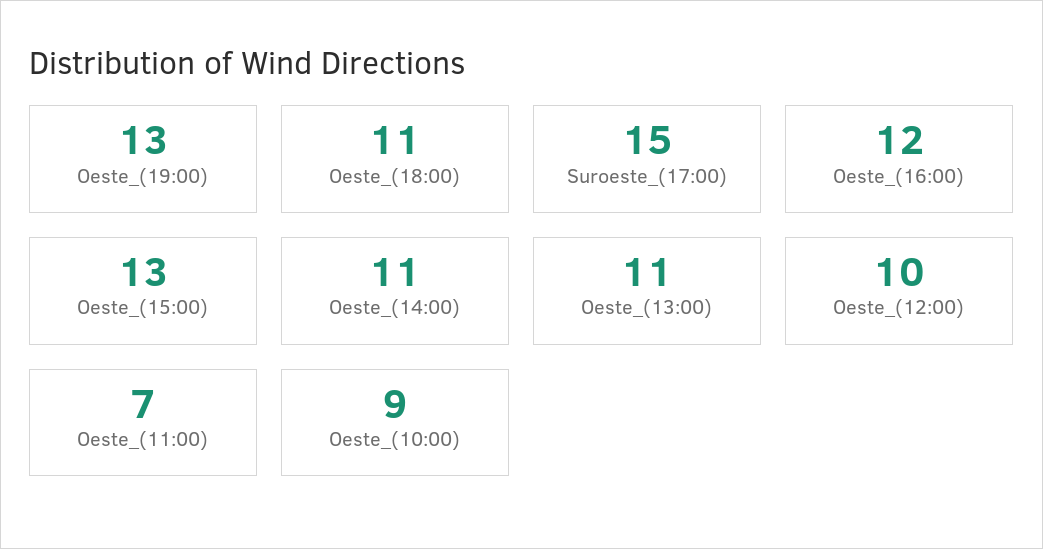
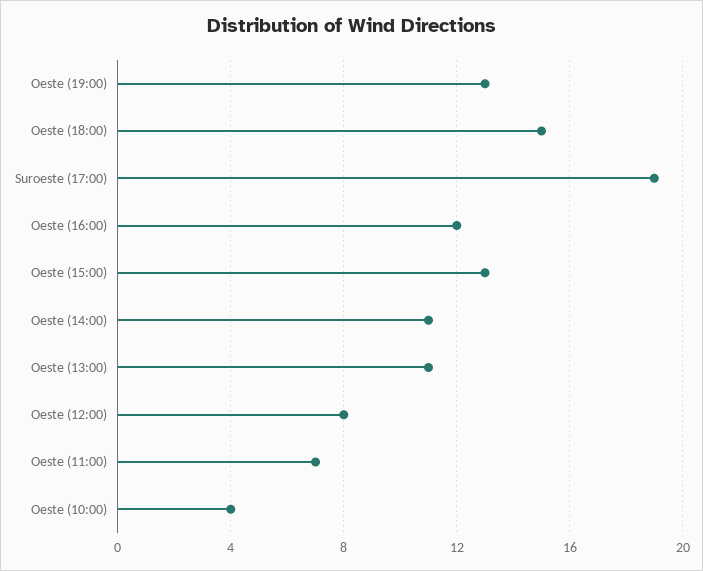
Oeste_(18:00): 11 -> 15
Suroeste_(17:00): 15 -> 19
Oeste_(12:00): 10 -> 8
Oeste_(10:00): 9 -> 4

